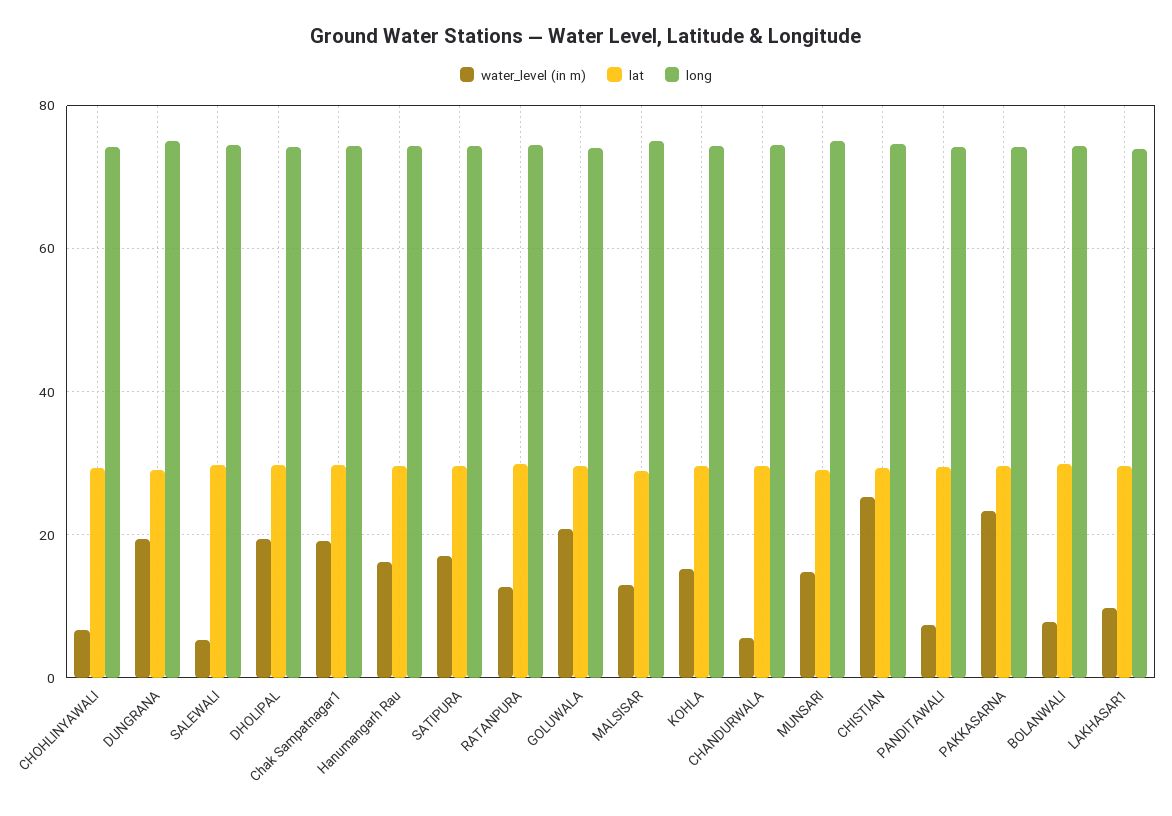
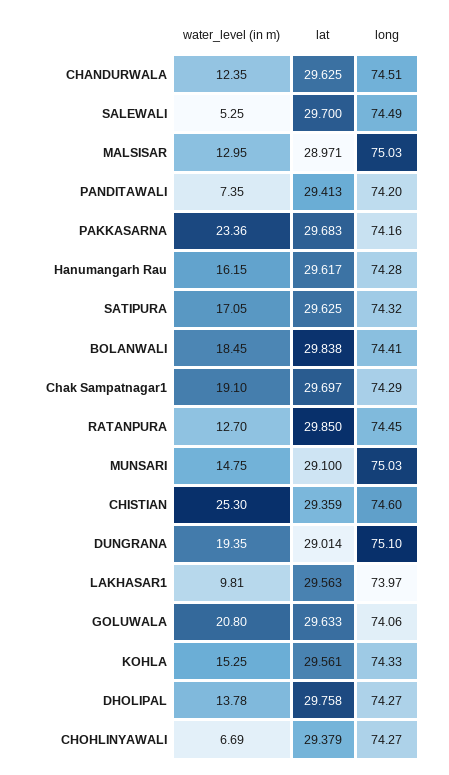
water_level (in m), DHOLIPAL: 20 -> 13.78
water_level (in m), CHANDURWALA: 6 -> 12.35
water_level (in m), BOLANWALI: 8 -> 18.45

